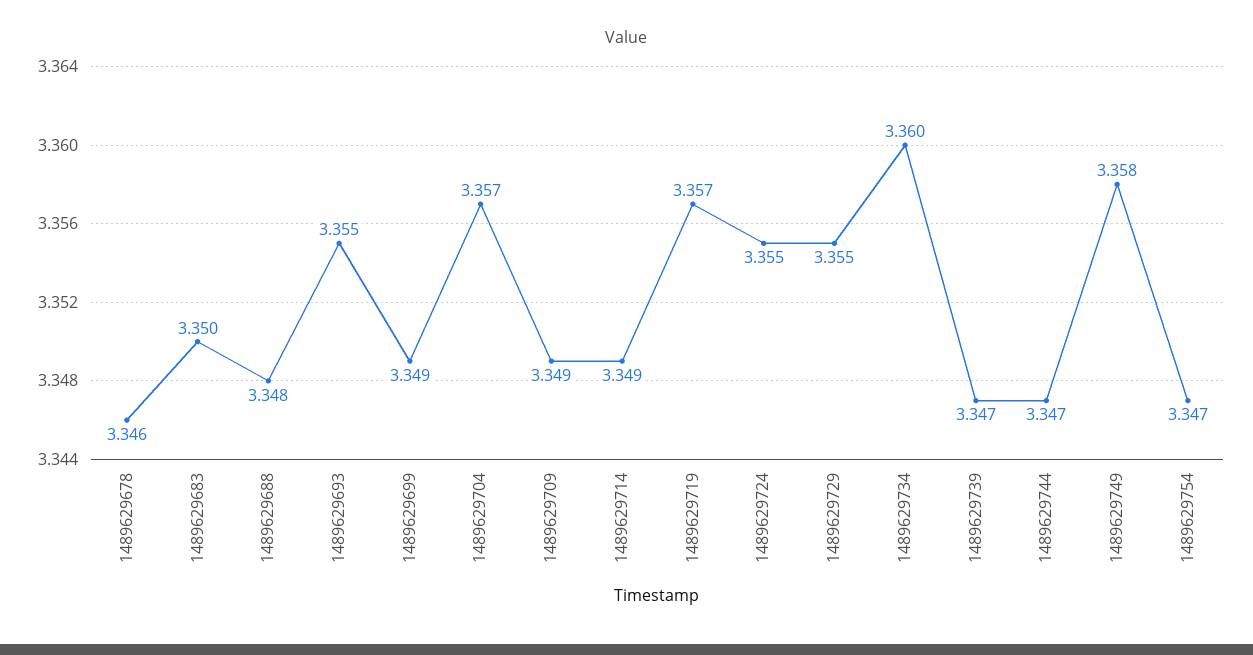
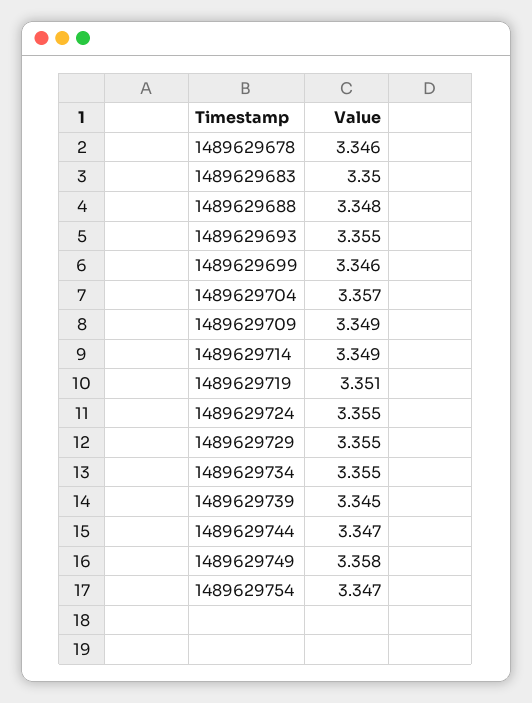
1489629699: 3.349 -> 3.346
1489629719: 3.357 -> 3.351
1489629734: 3.36 -> 3.355
1489629739: 3.347 -> 3.345

